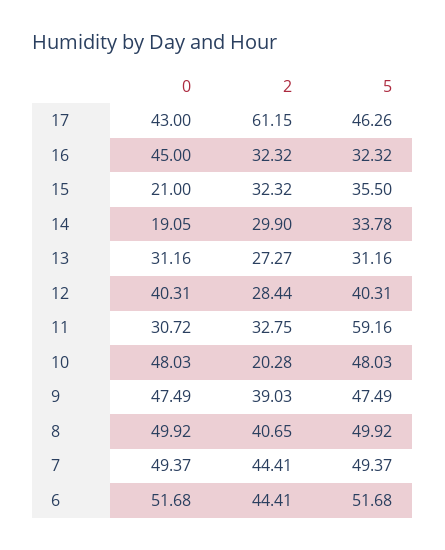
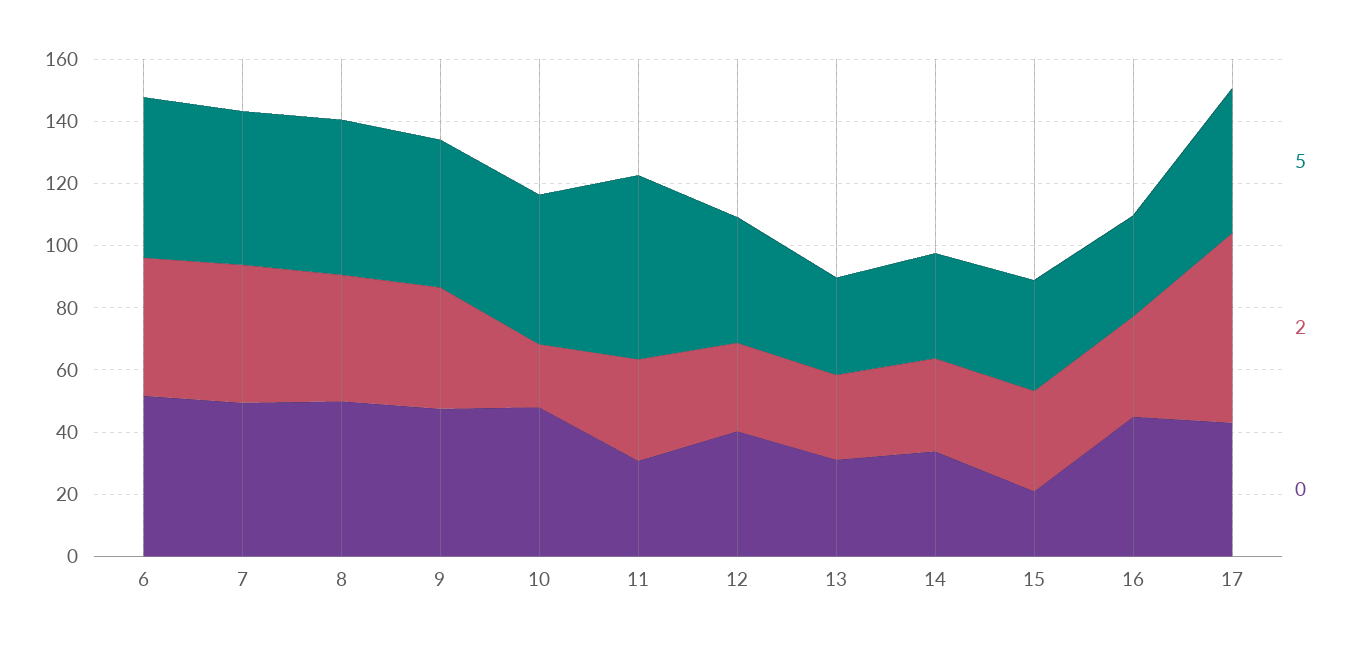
0, 14: 19.05 -> 35

